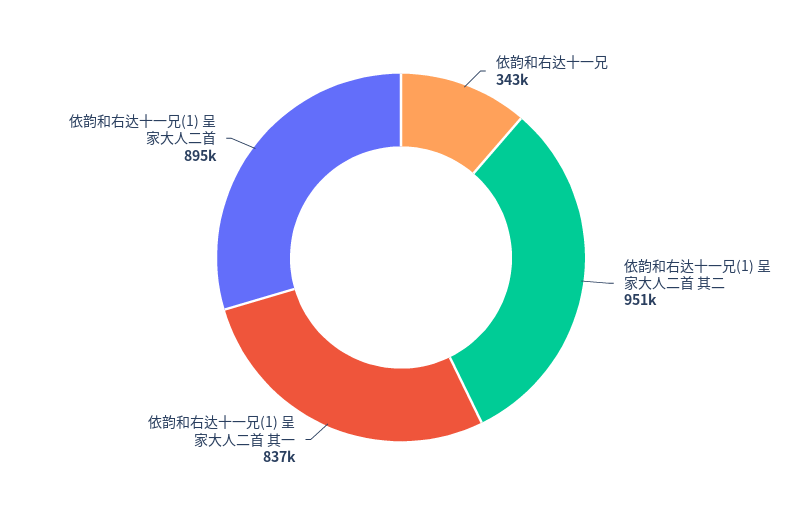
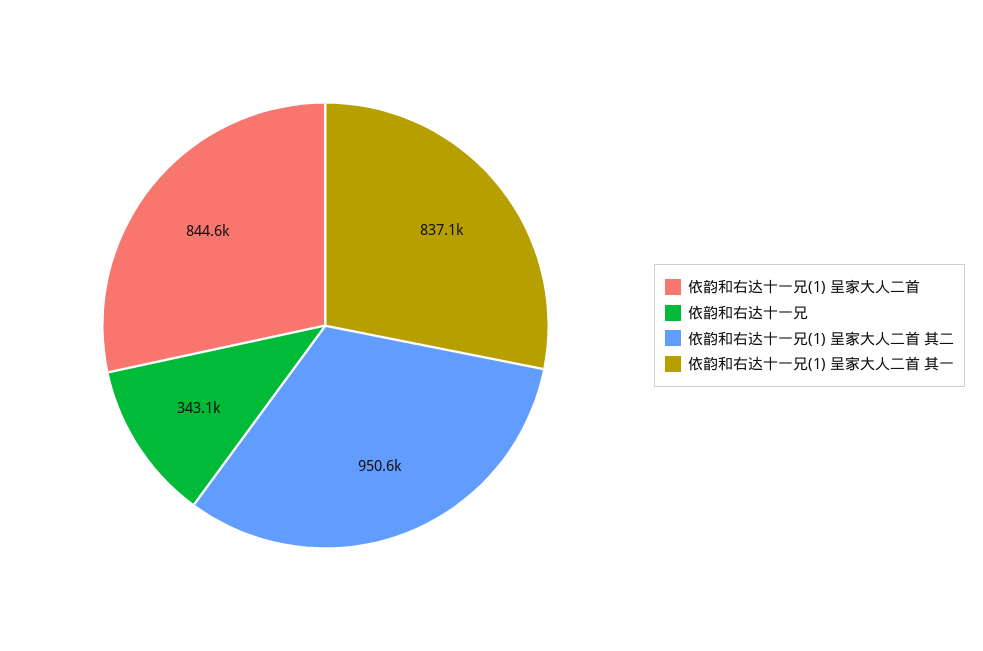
依韵和右达十一兄(1) 呈家大人二首: 895000 -> 844600

